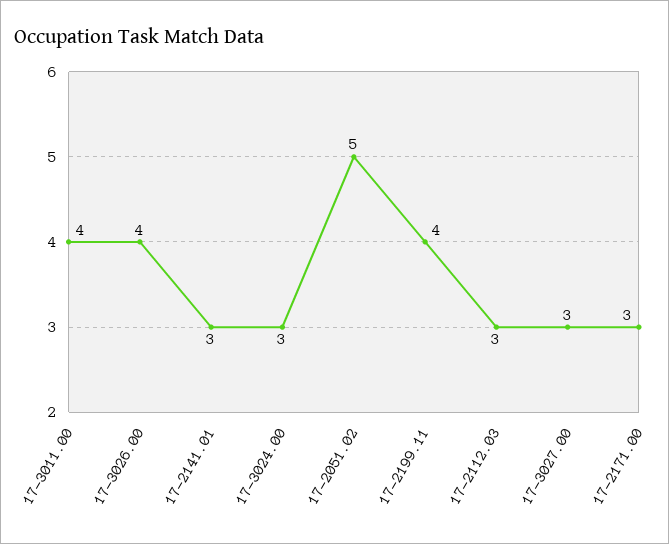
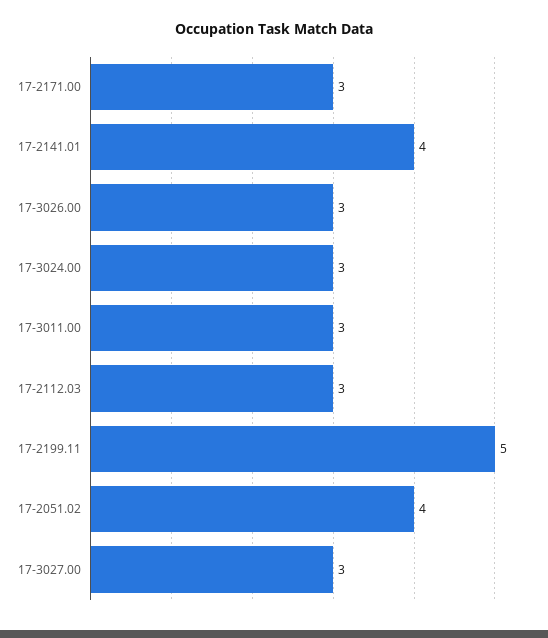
17-3011.00: 4 -> 3
17-3026.00: 4 -> 3
17-2141.01: 3 -> 4
17-2051.02: 5 -> 4
17-2199.11: 4 -> 5

